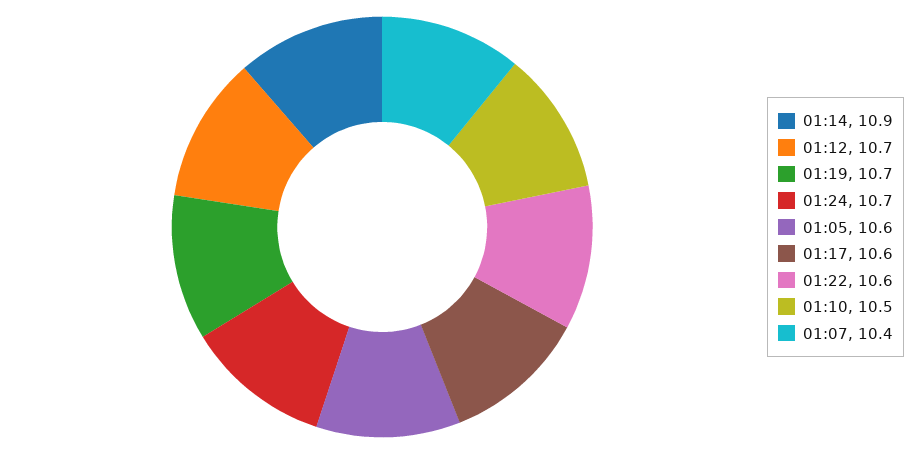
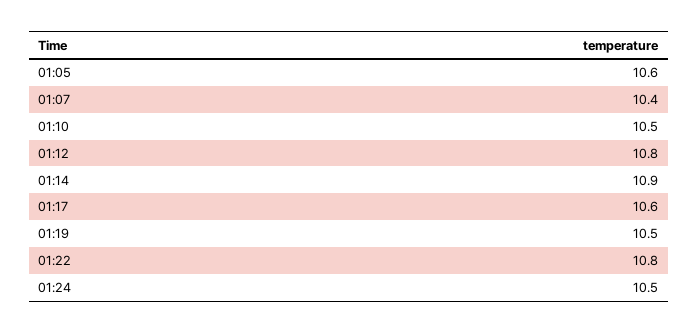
01:12: 10.7 -> 10.8
01:19: 10.7 -> 10.5
01:24: 10.7 -> 10.5
01:22: 10.6 -> 10.8

